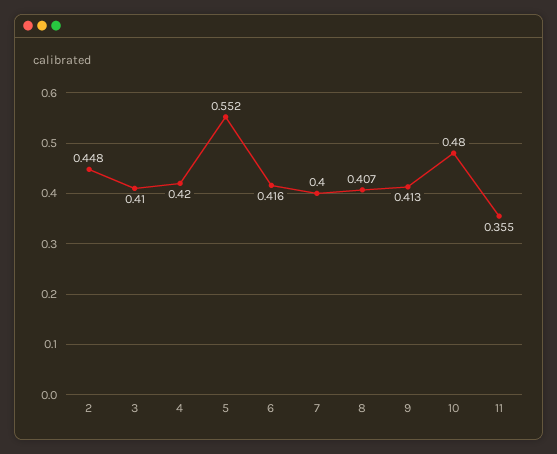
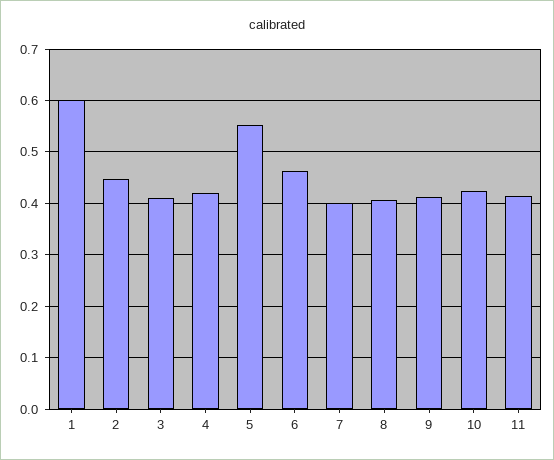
6: 0.416 -> 0.46
10: 0.48 -> 0.42
11: 0.355 -> 0.42
1: none -> 0.6

